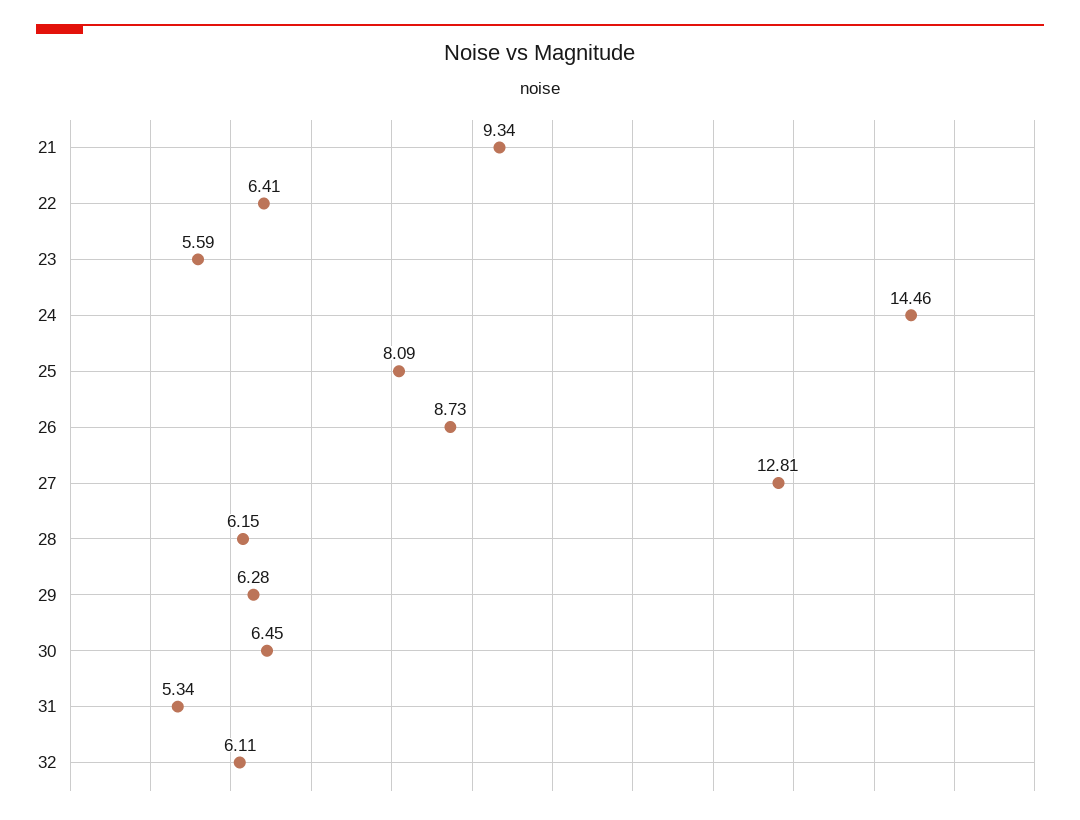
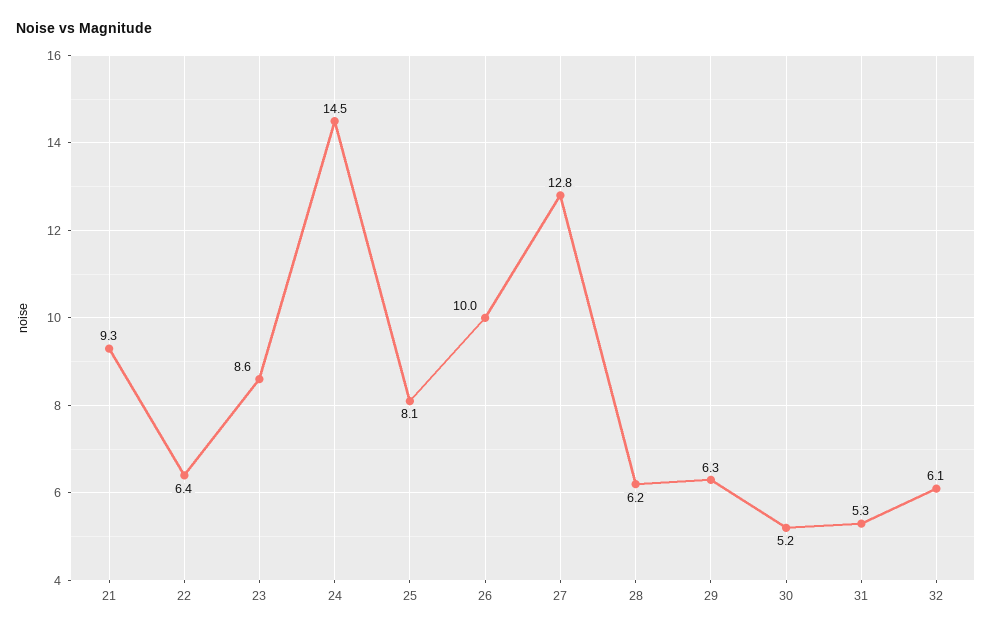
23: 5.59 -> 8.6
26: 8.73 -> 10
30: 6.45 -> 5.2

